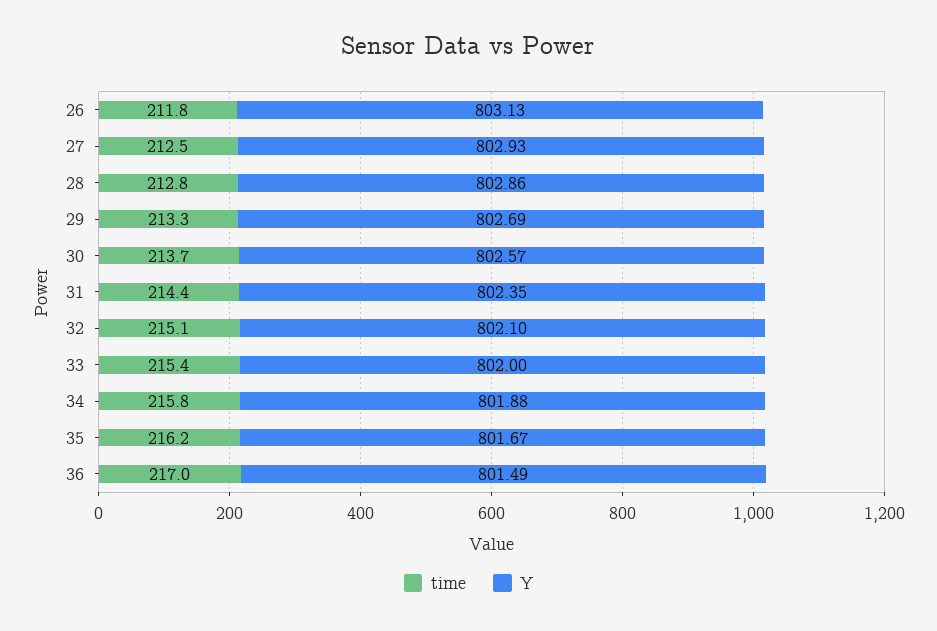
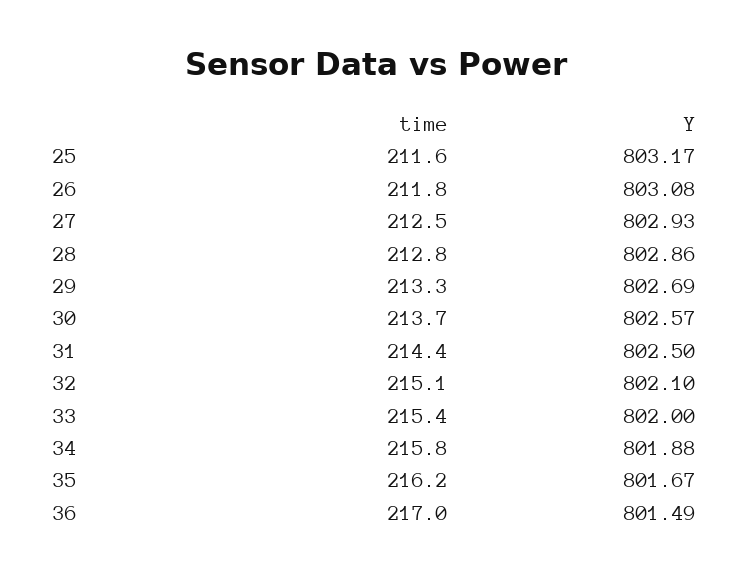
Y, 26: 803.13 -> 803.08
Y, 31: 802.35 -> 802.5
time, 25: none -> 211.6
Y, 25: none -> 803.17

